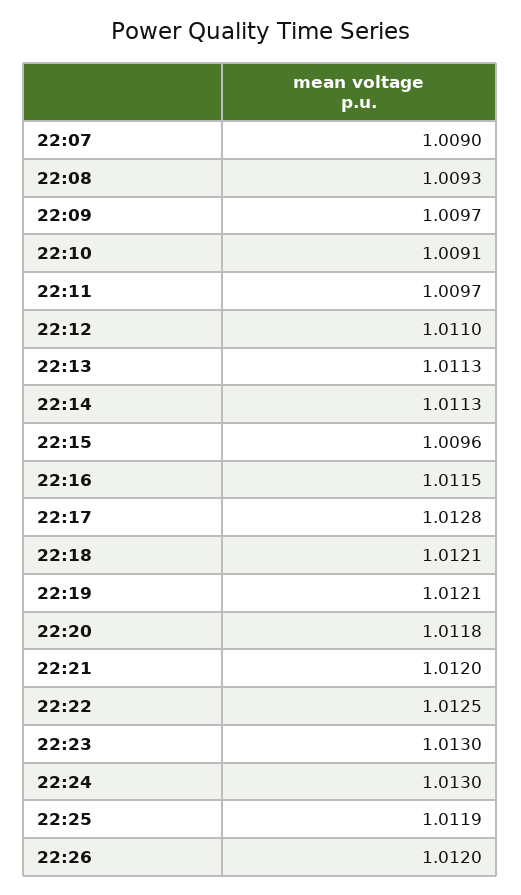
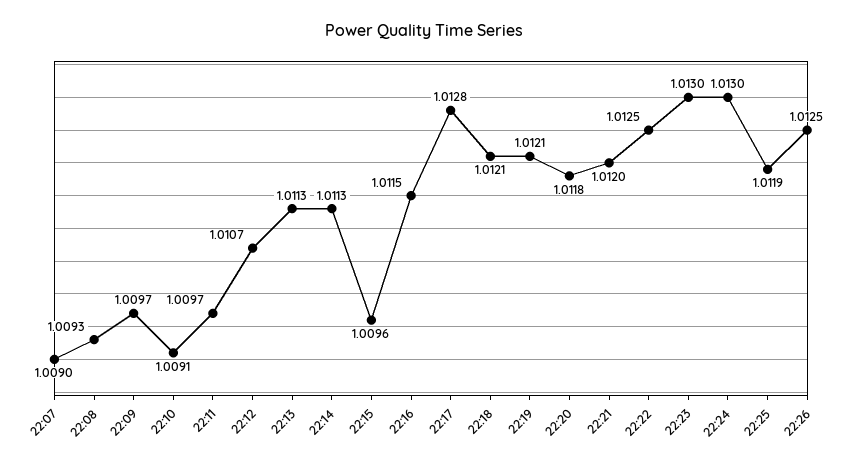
22:12: 1.011 -> 1.0107
22:26: 1.012 -> 1.0125

